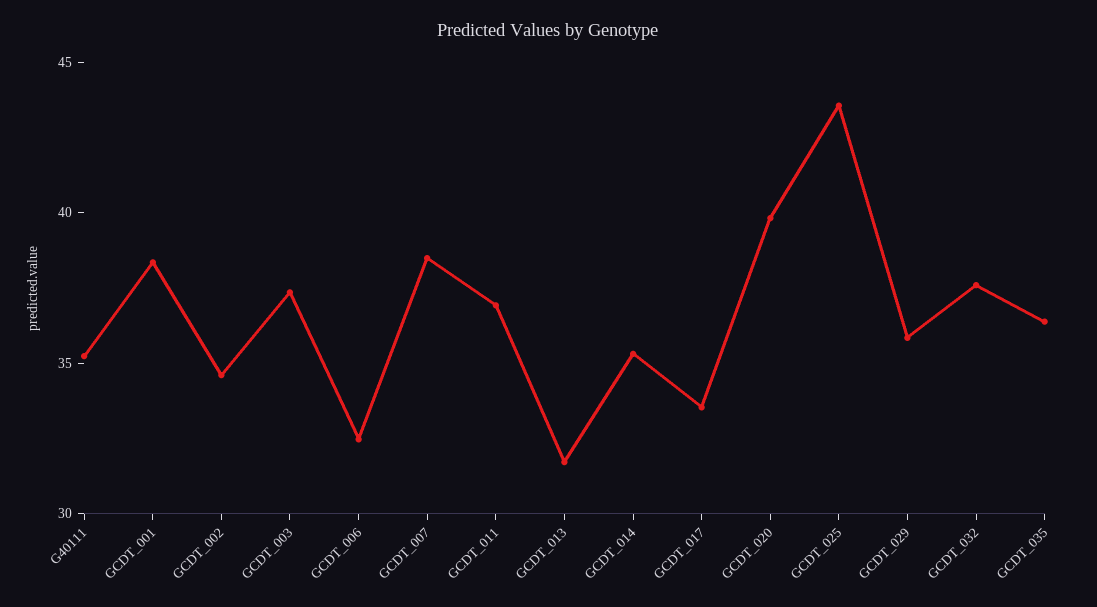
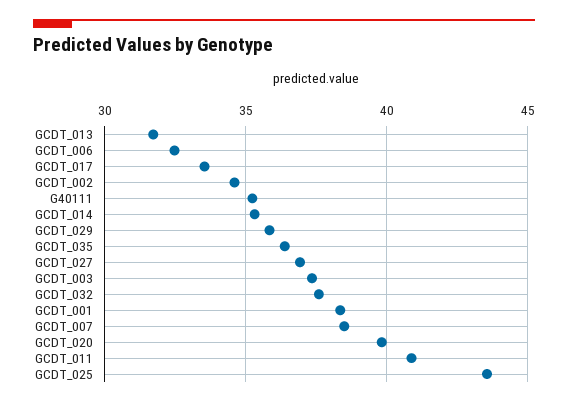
GCDT_011: 37 -> 41
GCDT_027: none -> 37

